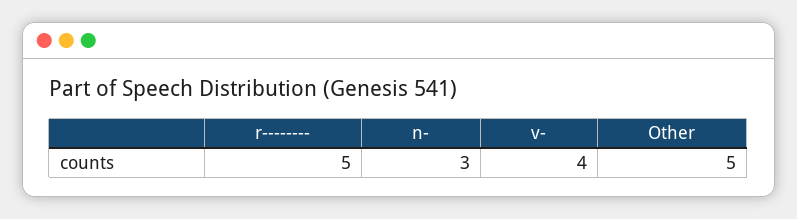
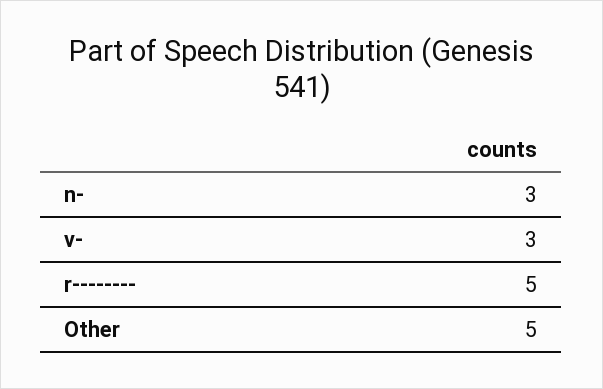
v-: 4 -> 3

